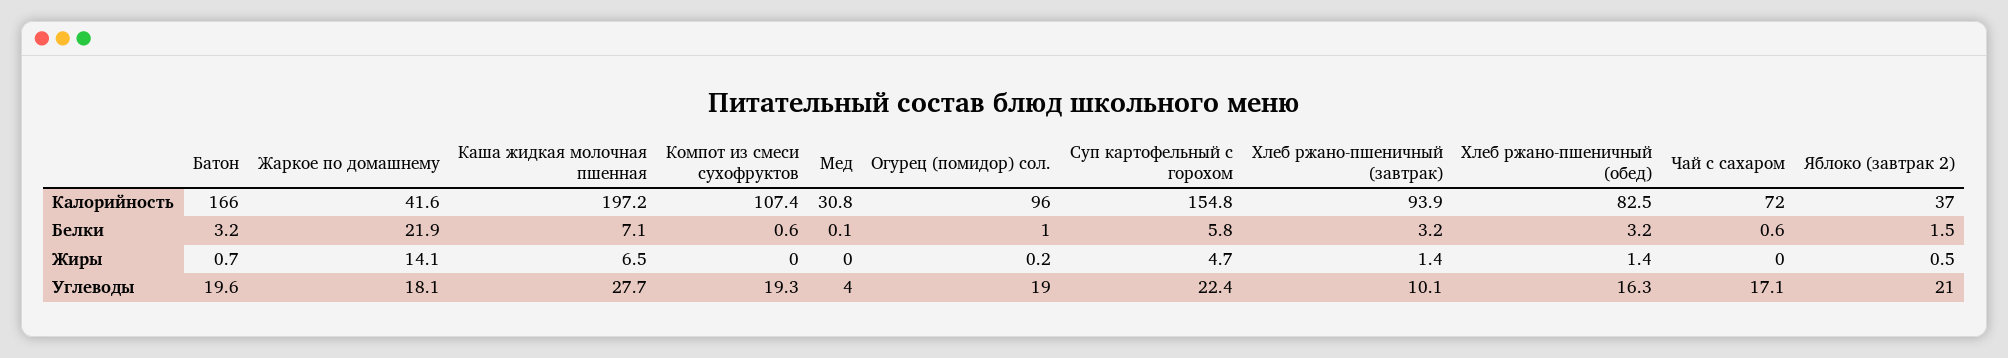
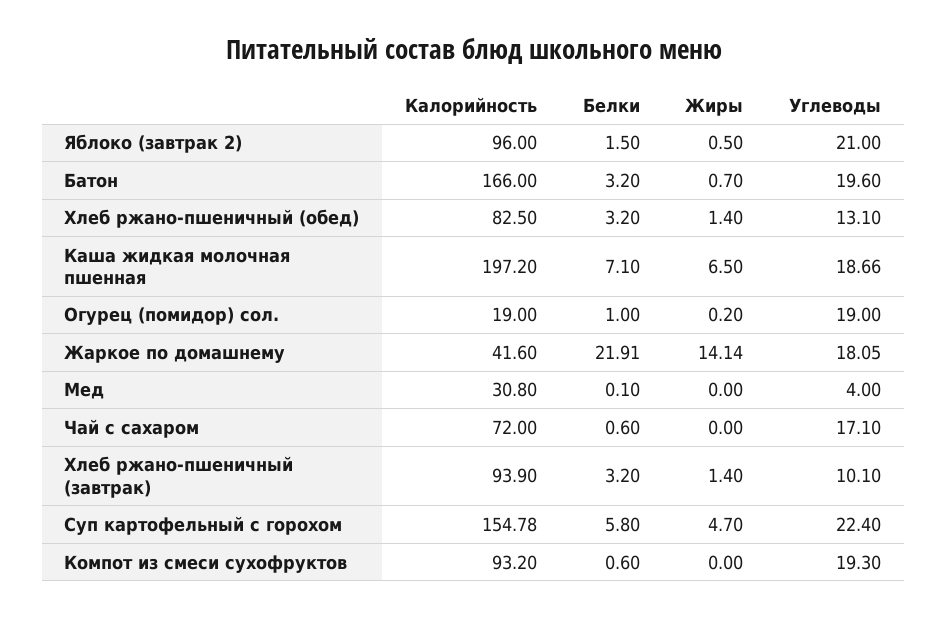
Компот из смеси сухофруктов, Калорийность: 107.4 -> 93.2
Огурец (помидор) сол., Калорийность: 96 -> 19
Яблоко (завтрак 2), Калорийность: 37 -> 96
Каша жидкая молочная пшенная, Углеводы: 27.7 -> 18.66
Хлеб ржано-пшеничный (обед), Углеводы: 16.3 -> 13.1

